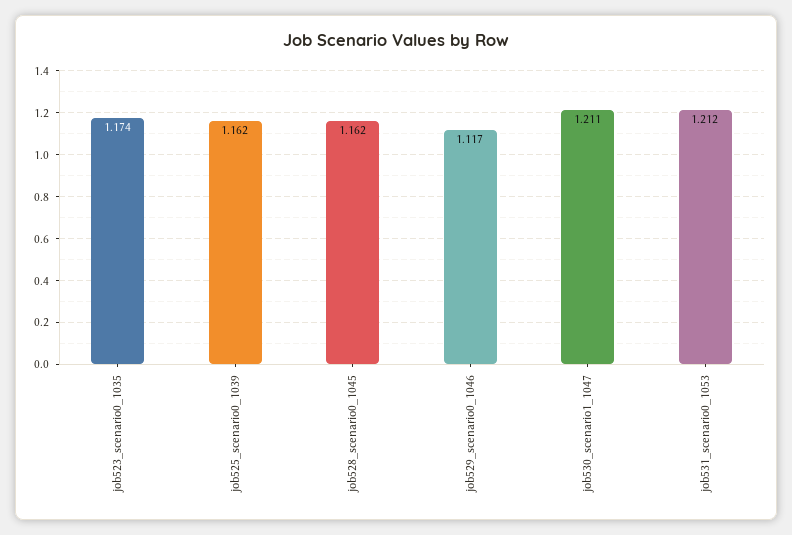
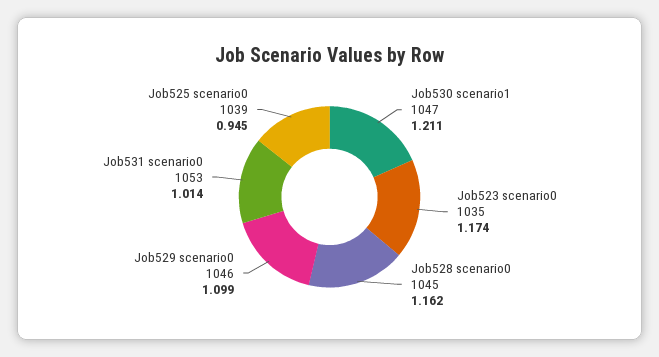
job525_scenario0_1039: 1.162 -> 0.945
job529_scenario0_1046: 1.117 -> 1.099
job531_scenario0_1053: 1.212 -> 1.014

